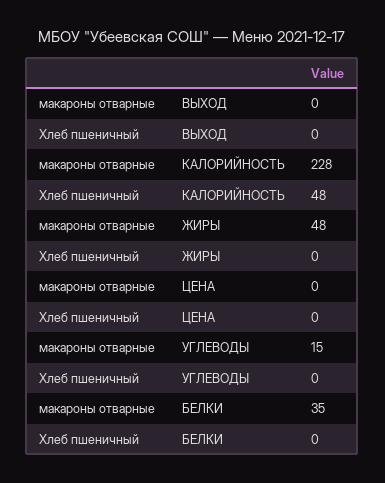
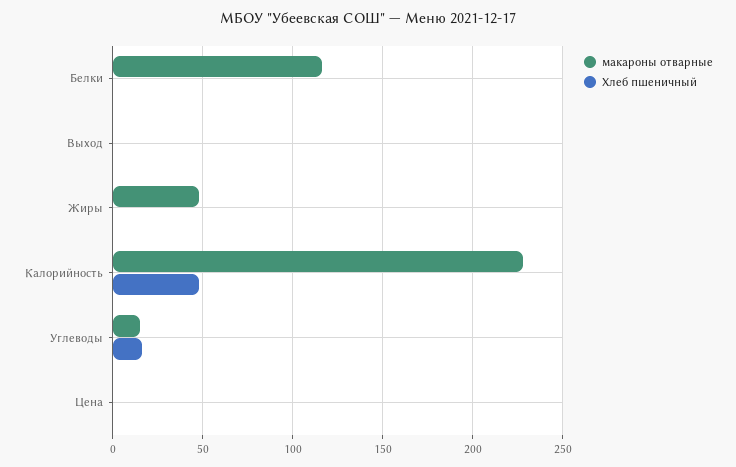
Хлеб пшеничный, УГЛЕВОДЫ: 0 -> 15
макароны отварные, БЕЛКИ: 35 -> 115

